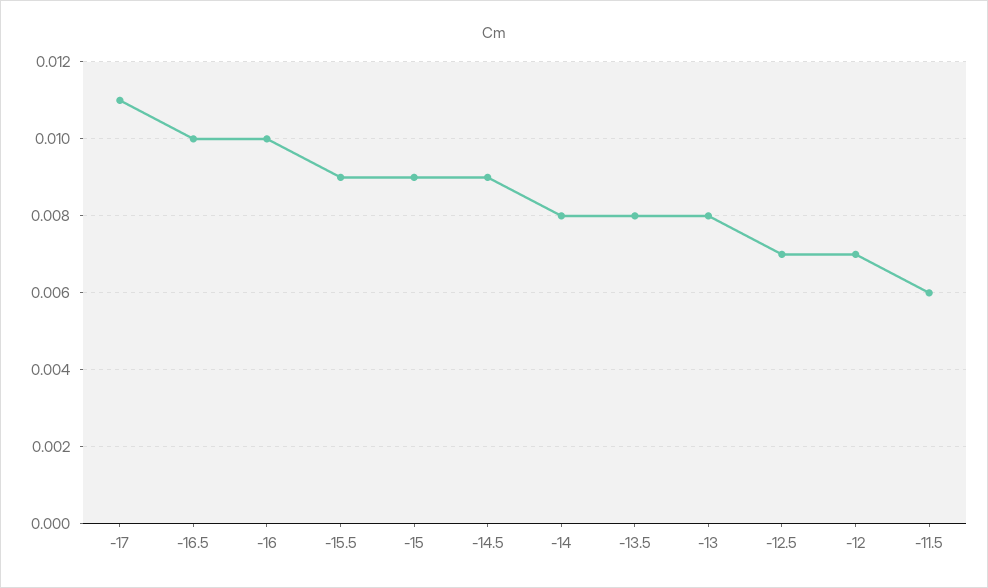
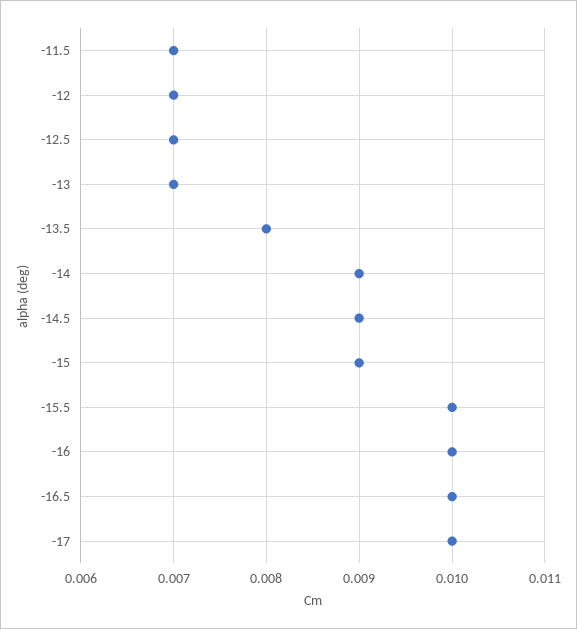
-17: 0.011 -> 0.01
-15.5: 0.009 -> 0.01
-14: 0.008 -> 0.009
-13: 0.008 -> 0.007
-11.5: 0.006 -> 0.007

